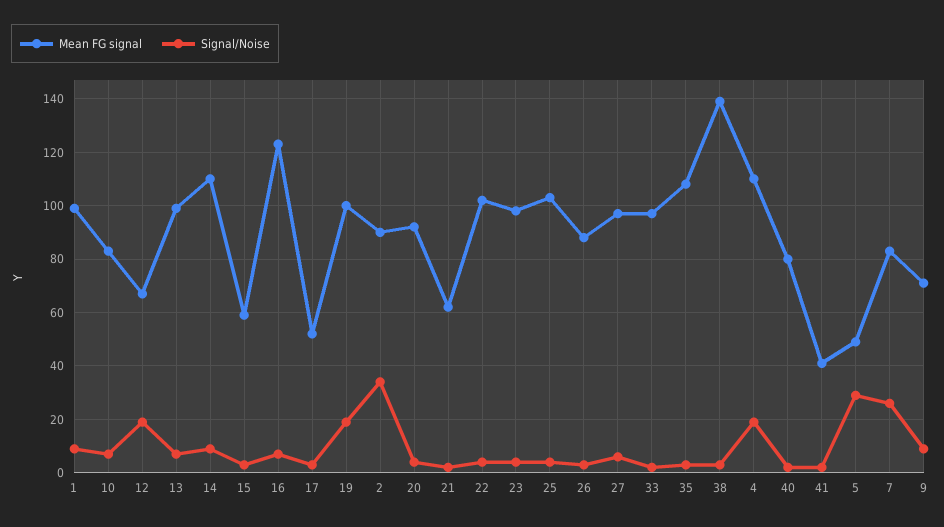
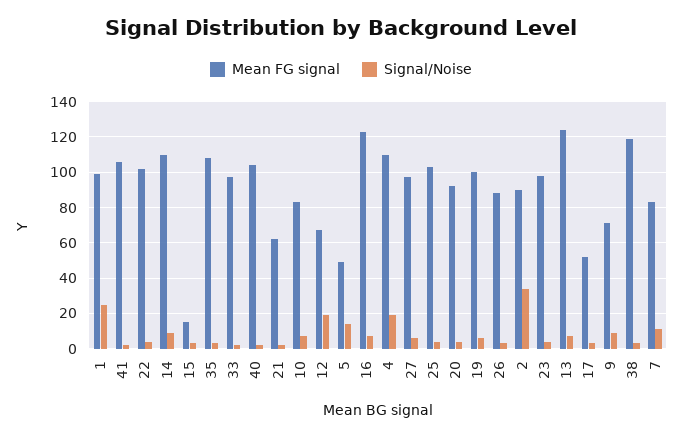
Signal/Noise, 1: 10 -> 25
Mean FG signal, 13: 100 -> 125
Mean FG signal, 15: 60 -> 15
Signal/Noise, 19: 20 -> 5
Mean FG signal, 38: 140 -> 120
Mean FG signal, 40: 80 -> 105
Mean FG signal, 41: 40 -> 105
Signal/Noise, 5: 30 -> 15
Signal/Noise, 7: 25 -> 10

